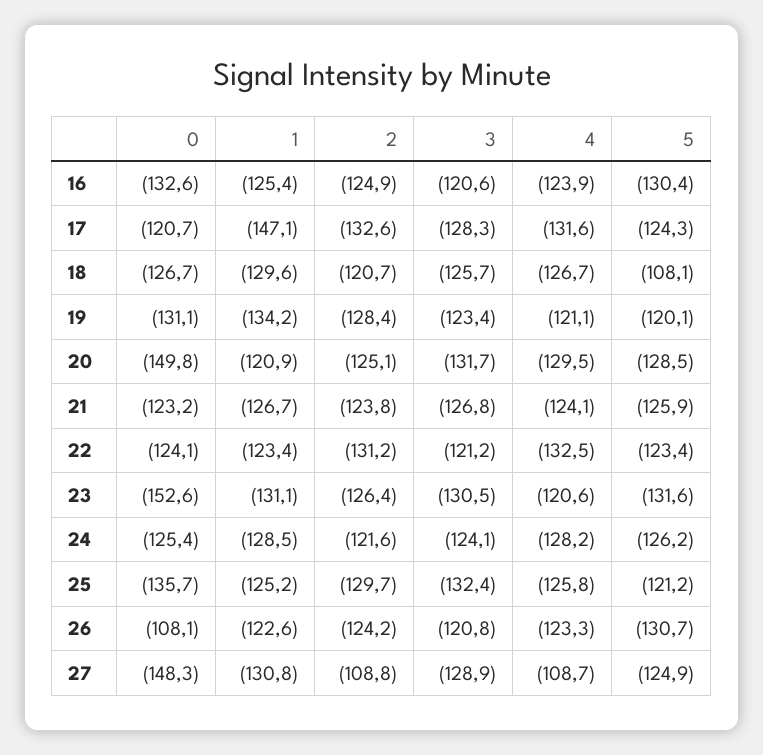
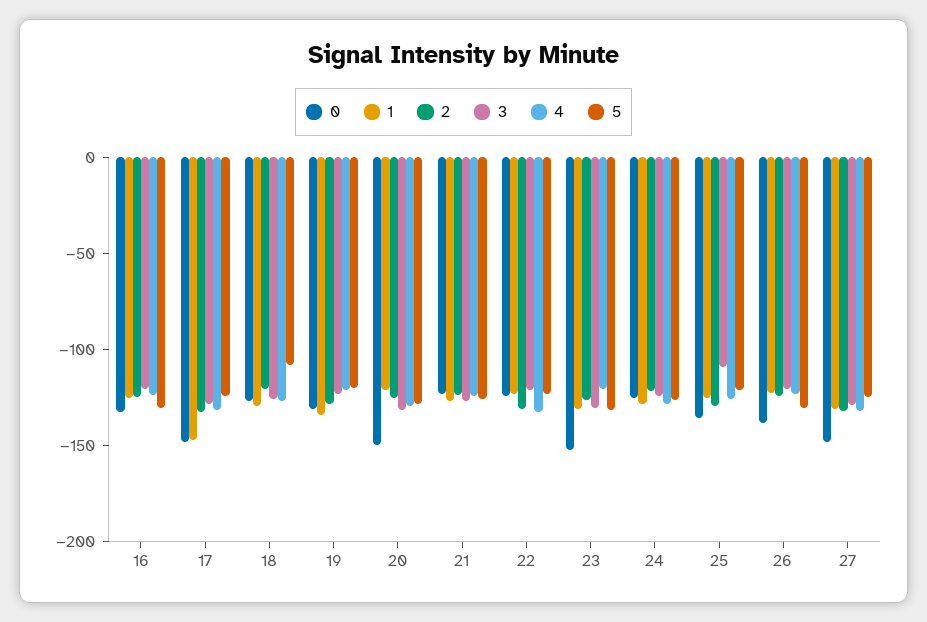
0, 17: -120.7 -> -150
3, 25: -132.4 -> -110
0, 26: -108.1 -> -140
2, 27: -108.8 -> -130
4, 27: -108.7 -> -130

